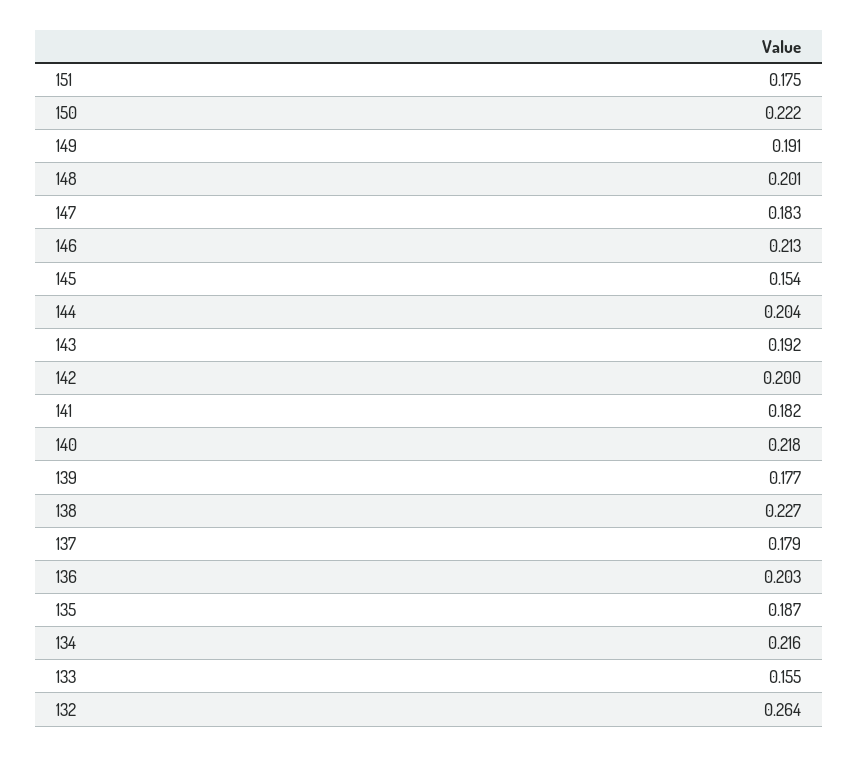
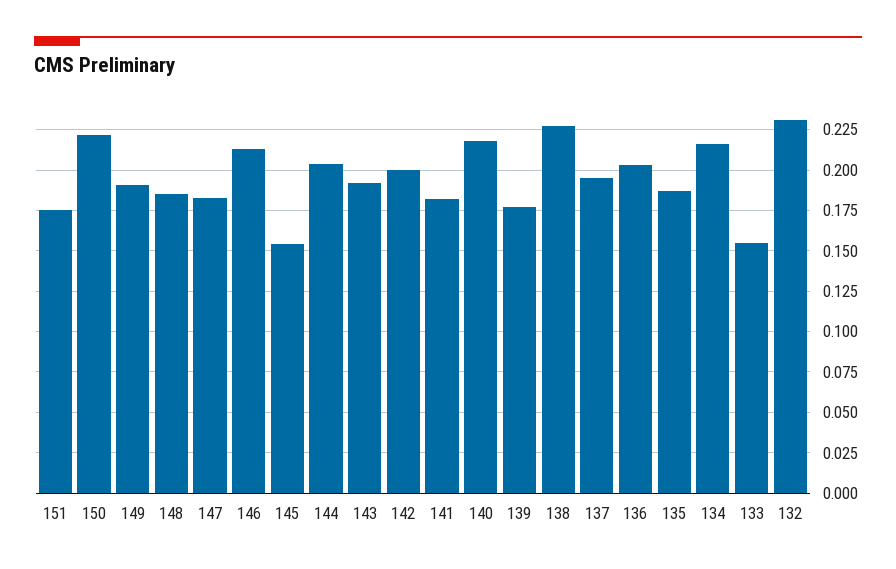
148: 0.201 -> 0.185
137: 0.179 -> 0.195
132: 0.264 -> 0.23

